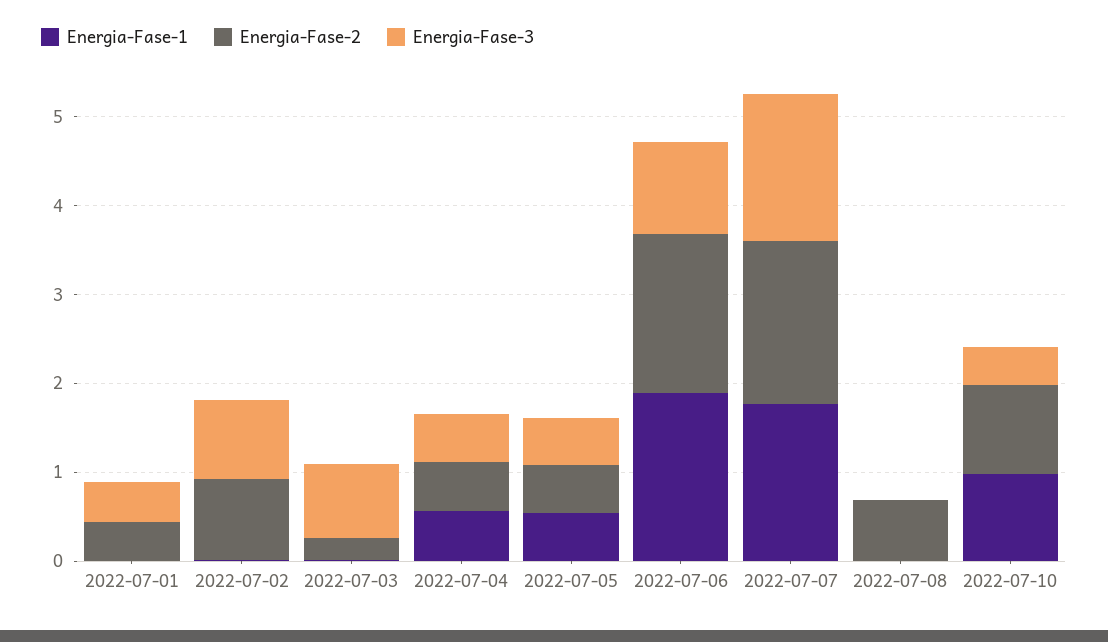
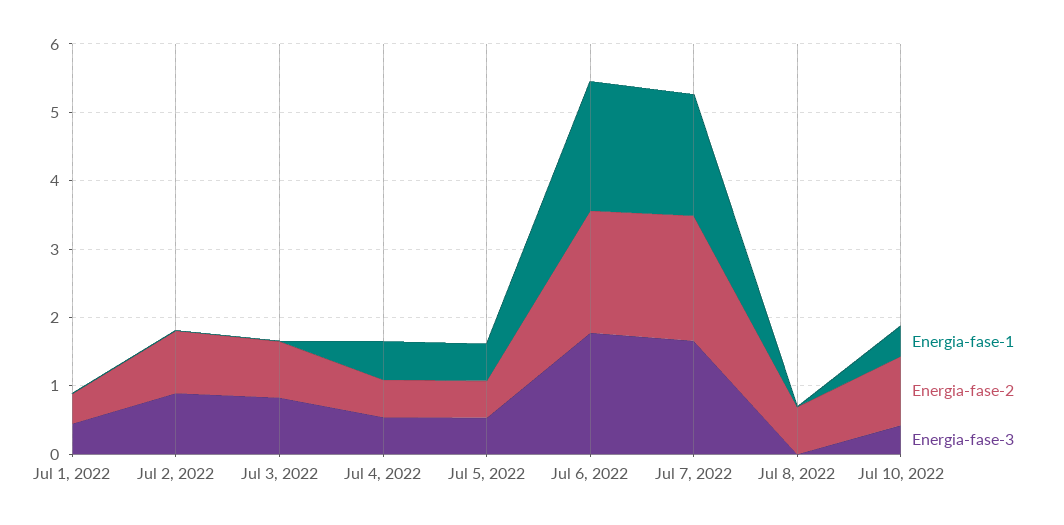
Energia-Fase-2, 2022-07-03: 0.2 -> 0.8
Energia-Fase-3, 2022-07-06: 1 -> 1.8
Energia-Fase-1, 2022-07-10: 1 -> 0.4

